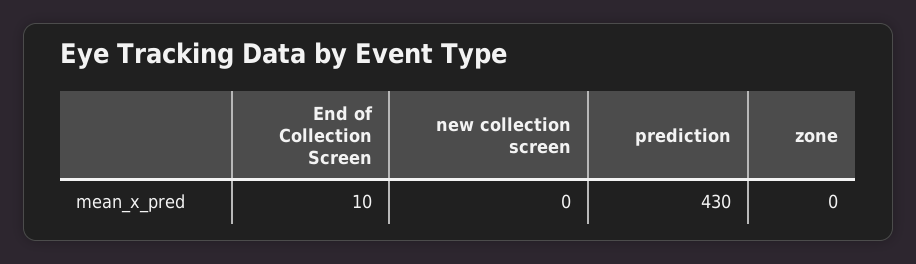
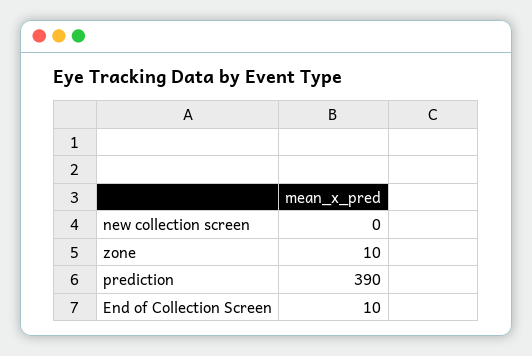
prediction: 430 -> 390
zone: 0 -> 10

